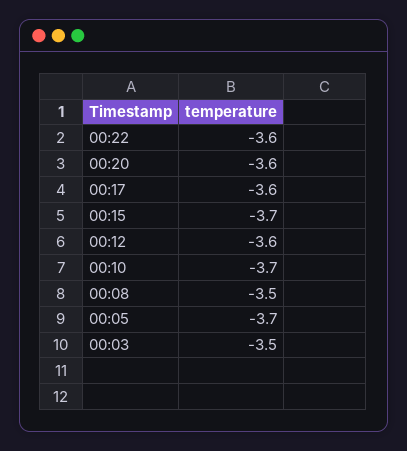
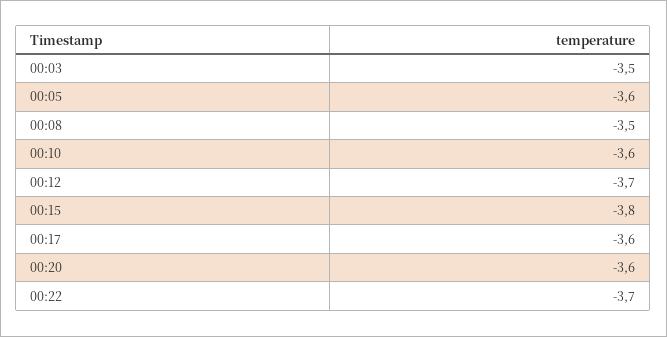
00:22: -3.6 -> -3.7
00:15: -3.7 -> -3.8
00:12: -3.6 -> -3.7
00:10: -3.7 -> -3.6
00:05: -3.7 -> -3.6

